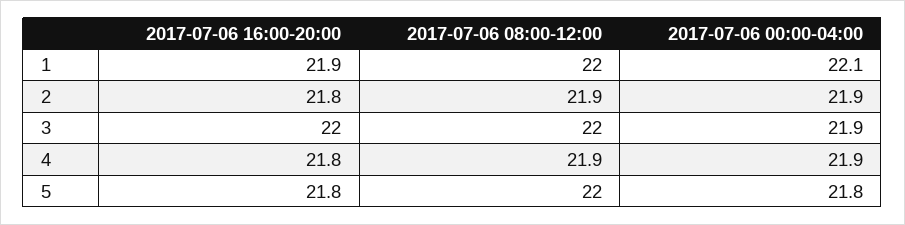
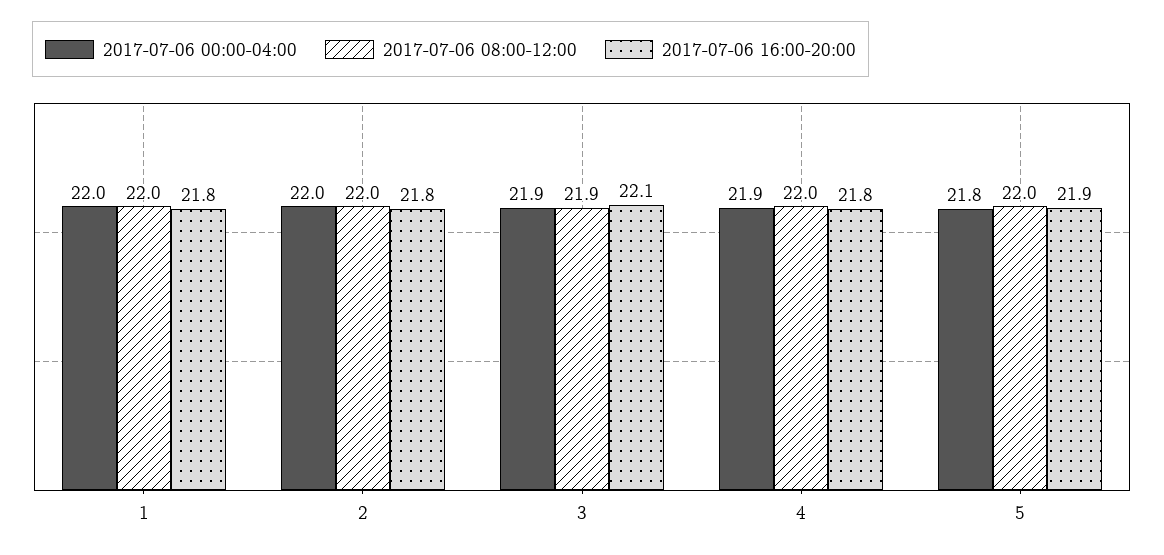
2017-07-06 16:00-20:00, 1: 21.9 -> 21.8
2017-07-06 00:00-04:00, 1: 22.1 -> 22
2017-07-06 08:00-12:00, 2: 21.9 -> 22
2017-07-06 00:00-04:00, 2: 21.9 -> 22
2017-07-06 16:00-20:00, 3: 22 -> 22.1
2017-07-06 08:00-12:00, 3: 22 -> 21.9
2017-07-06 08:00-12:00, 4: 21.9 -> 22
2017-07-06 16:00-20:00, 5: 21.8 -> 21.9

